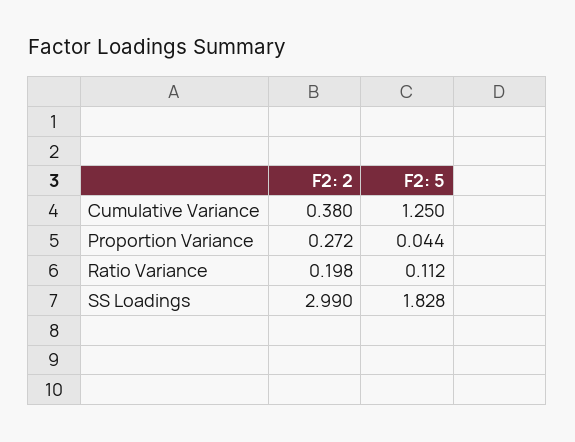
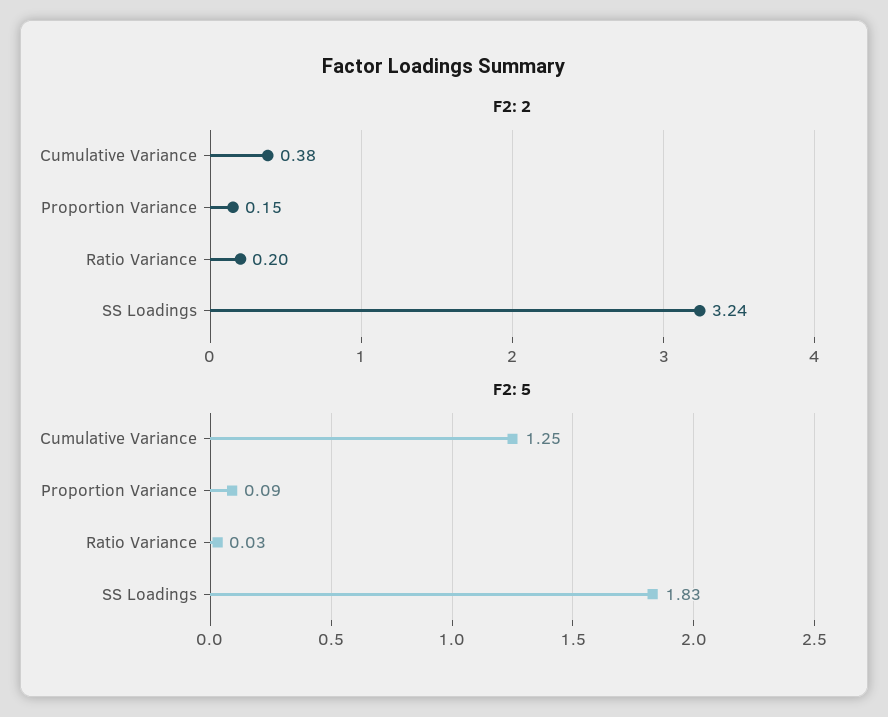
F2: 2, Proportion Variance: 0.272 -> 0.15
F2: 5, Proportion Variance: 0.044 -> 0.09
F2: 5, Ratio Variance: 0.112 -> 0.03
F2: 2, SS Loadings: 2.99 -> 3.24

